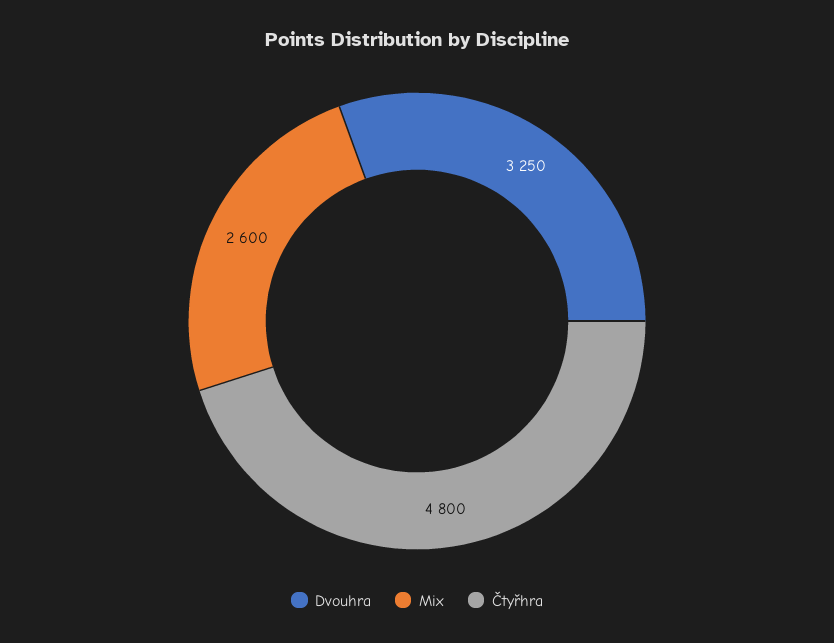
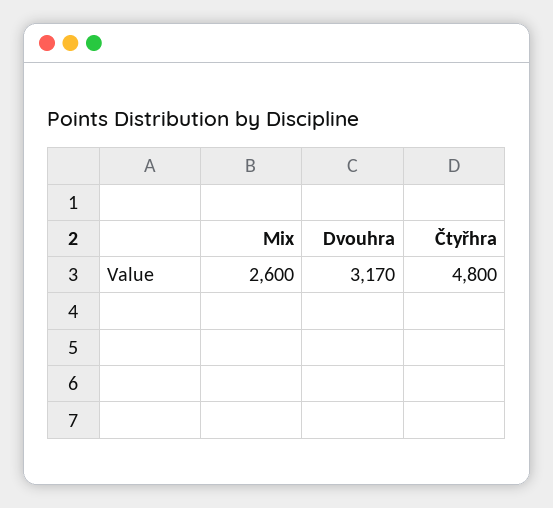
Dvouhra: 3250 -> 3170

